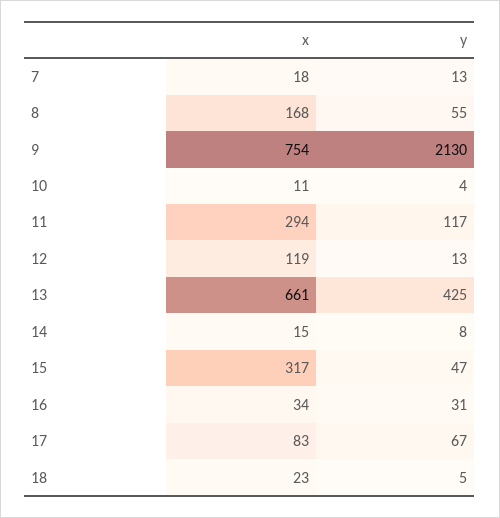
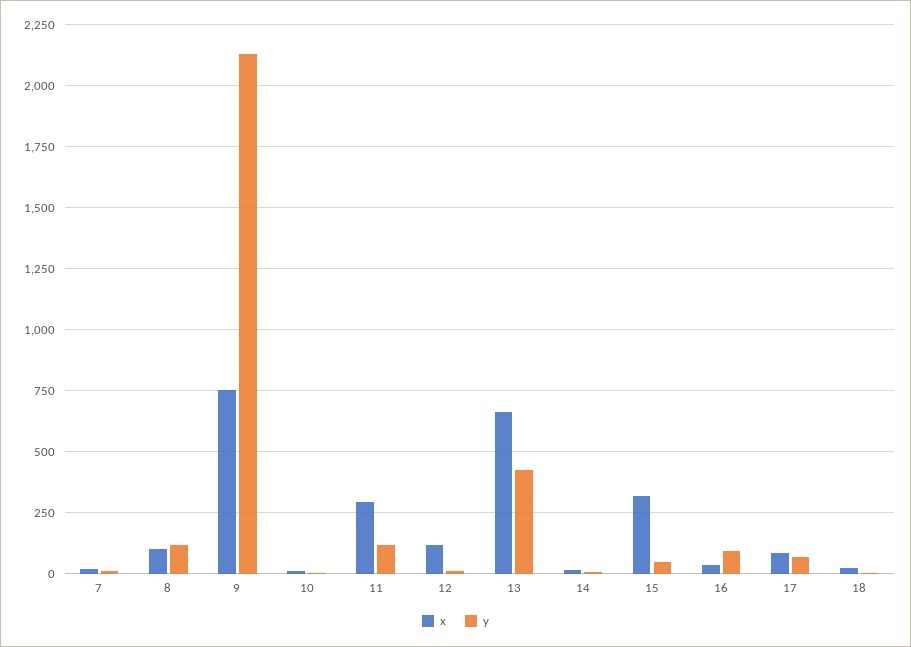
x, 8: 168 -> 100
y, 8: 55 -> 125
y, 16: 31 -> 100

